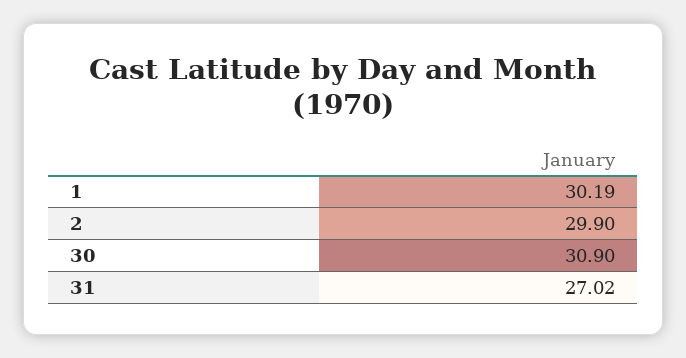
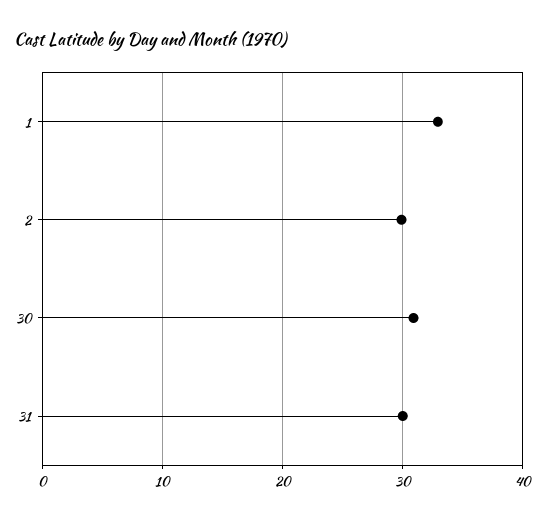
1: 30.19 -> 33
31: 27.02 -> 30

